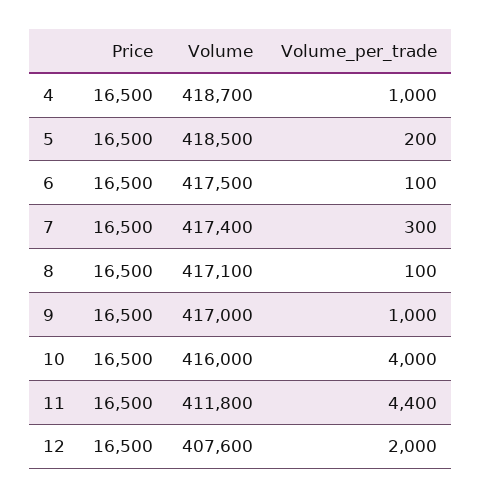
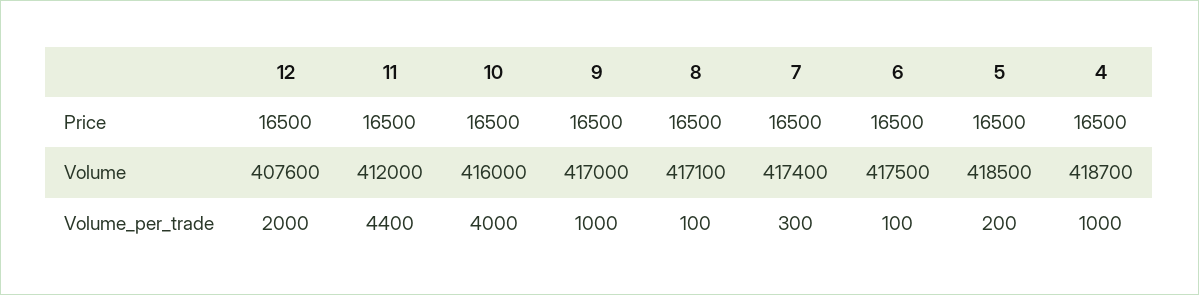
Volume, 11: 411800 -> 412000

